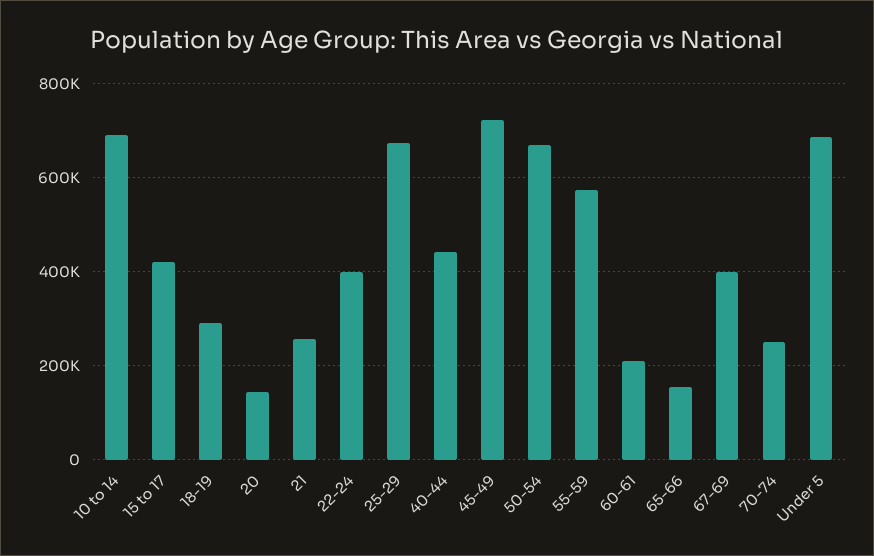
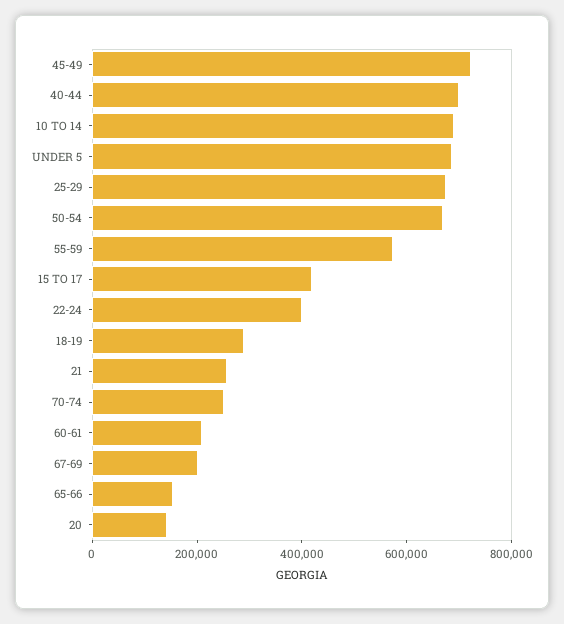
40-44: 440000 -> 700000
67-69: 400000 -> 200000

